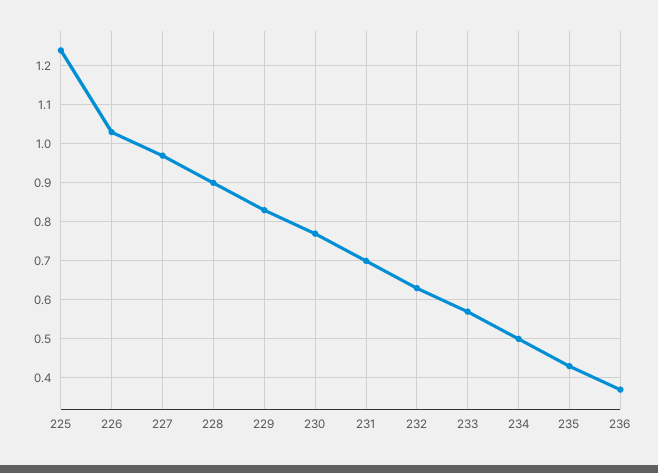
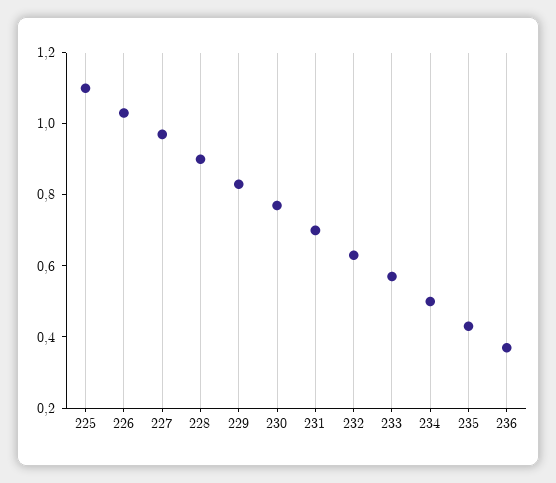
225: 1.25 -> 1.1

